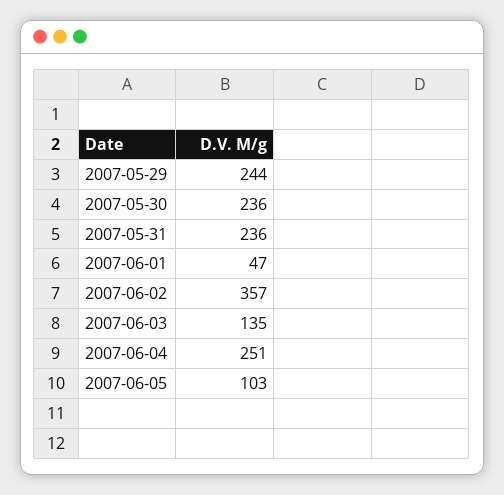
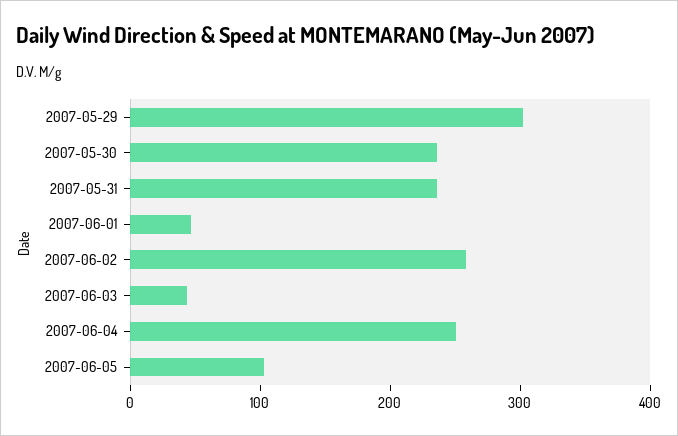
2007-05-29: 244 -> 300
2007-06-02: 357 -> 260
2007-06-03: 135 -> 40

